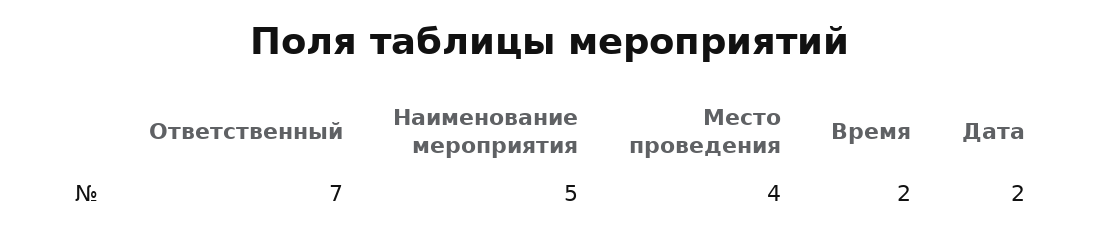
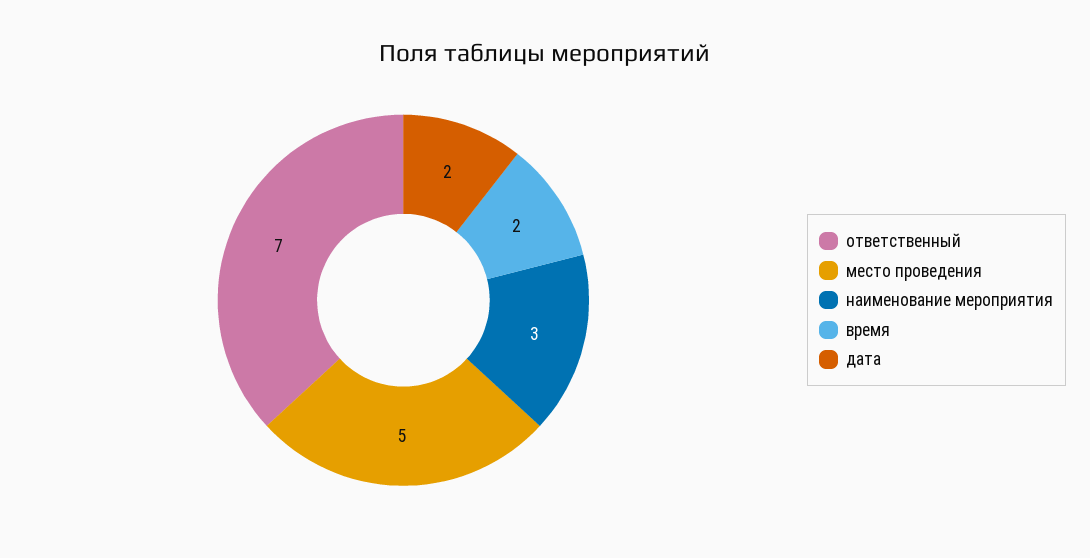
Наименование мероприятия: 5 -> 3
Место проведения: 4 -> 5

